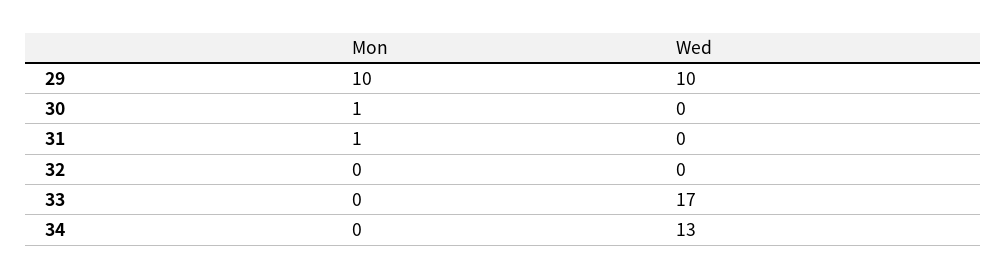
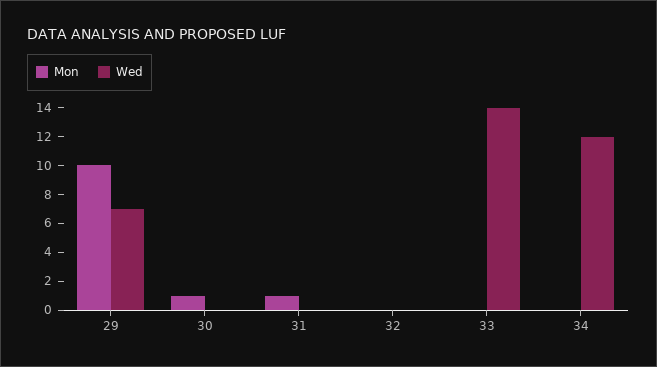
Wed, 29: 10 -> 7
Wed, 33: 17 -> 14
Wed, 34: 13 -> 12

